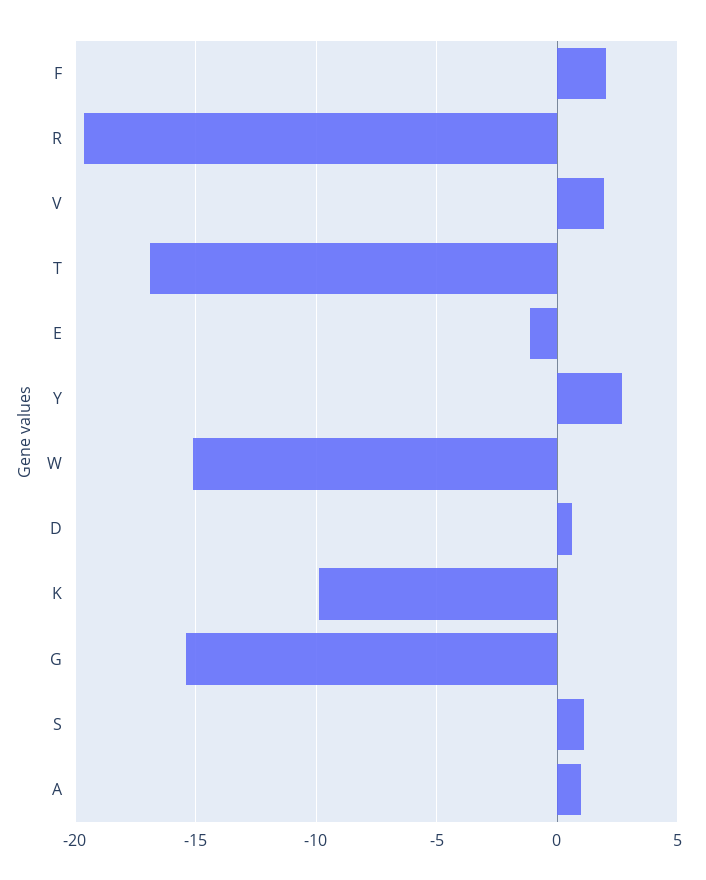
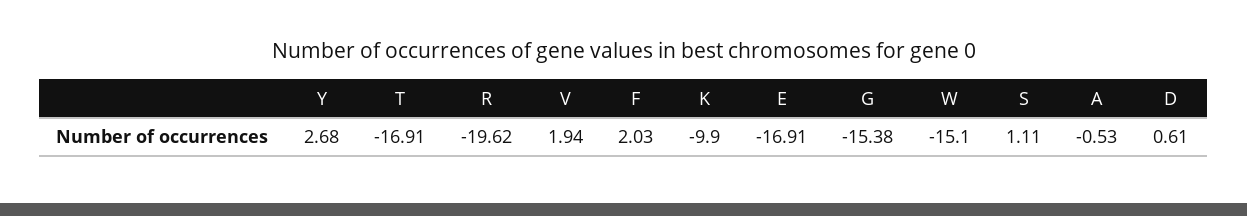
E: -1 -> -16.91
A: 1 -> -0.53

